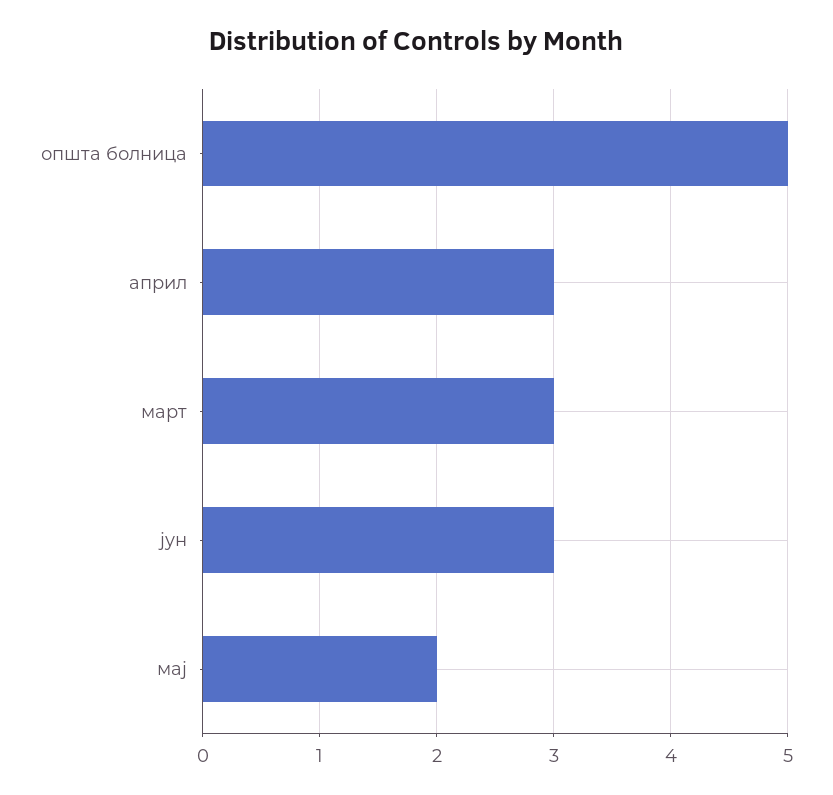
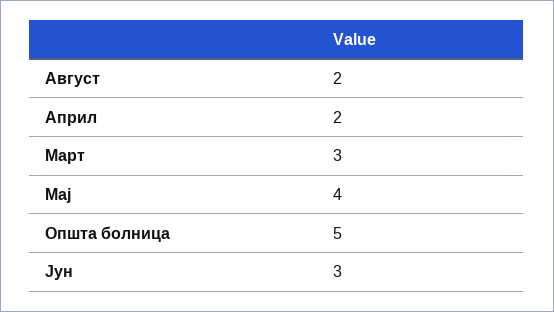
април: 3 -> 2
мај: 2 -> 4
Август: none -> 2

